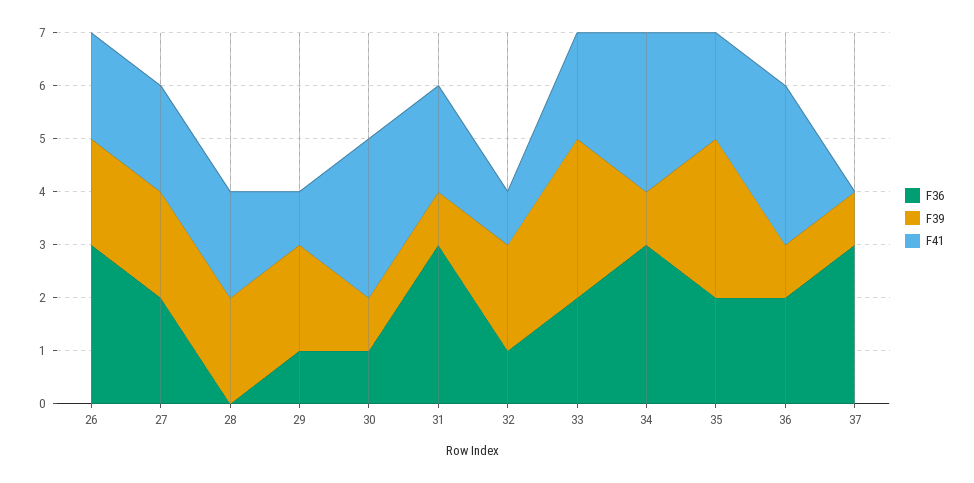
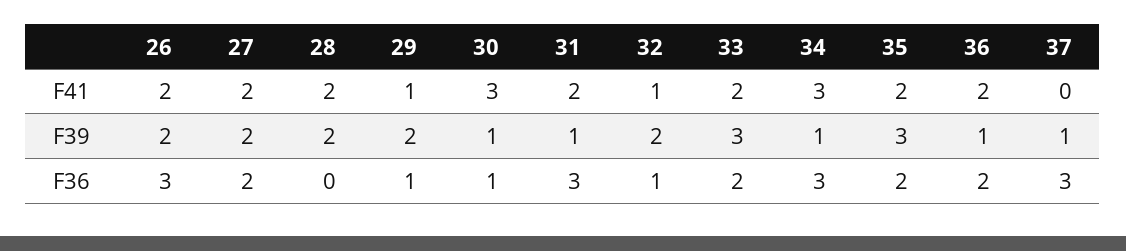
F41, 36: 3 -> 2

